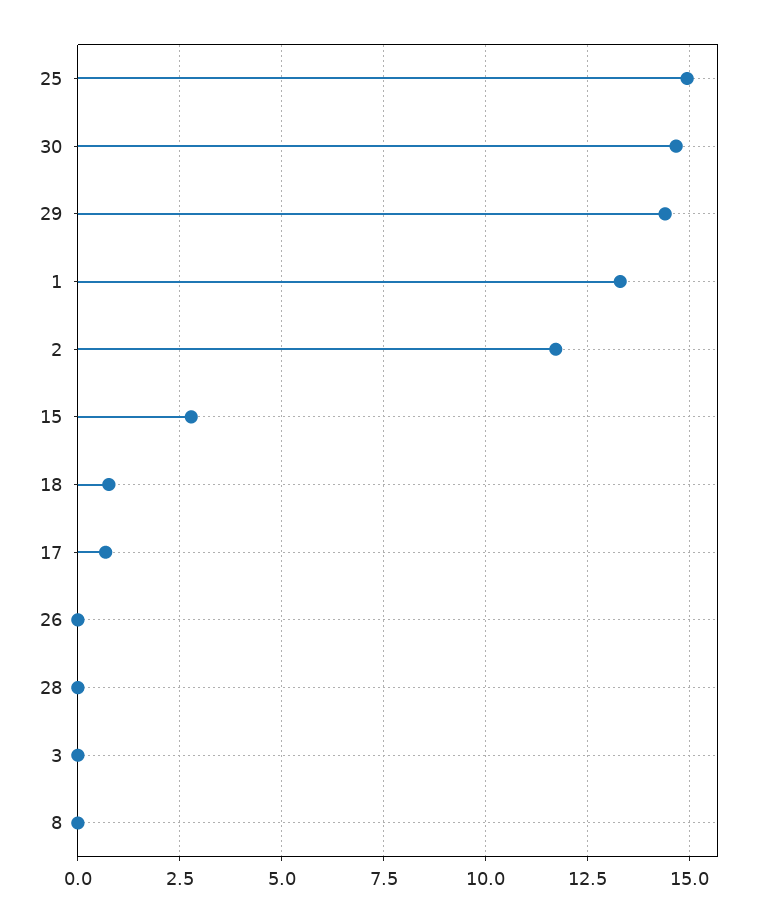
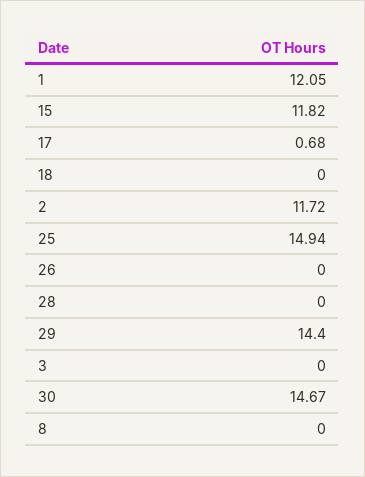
1: 13.25 -> 12.05
15: 2.75 -> 11.82
18: 0.75 -> 0

